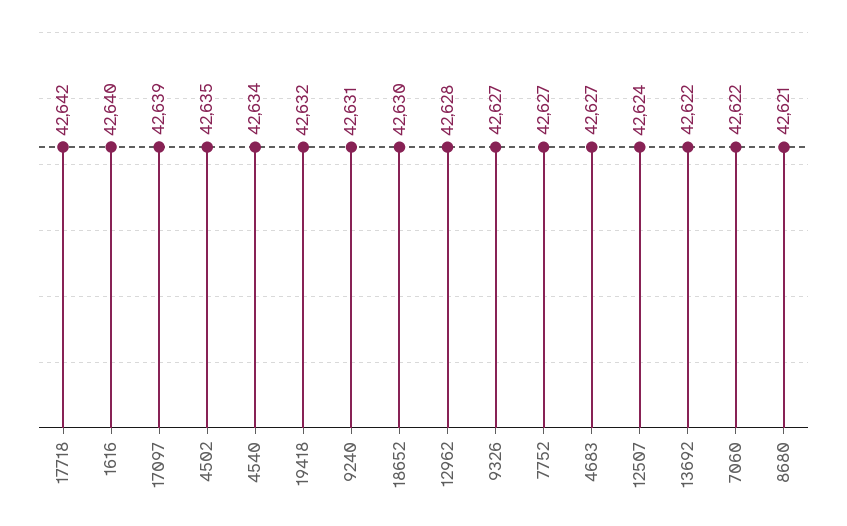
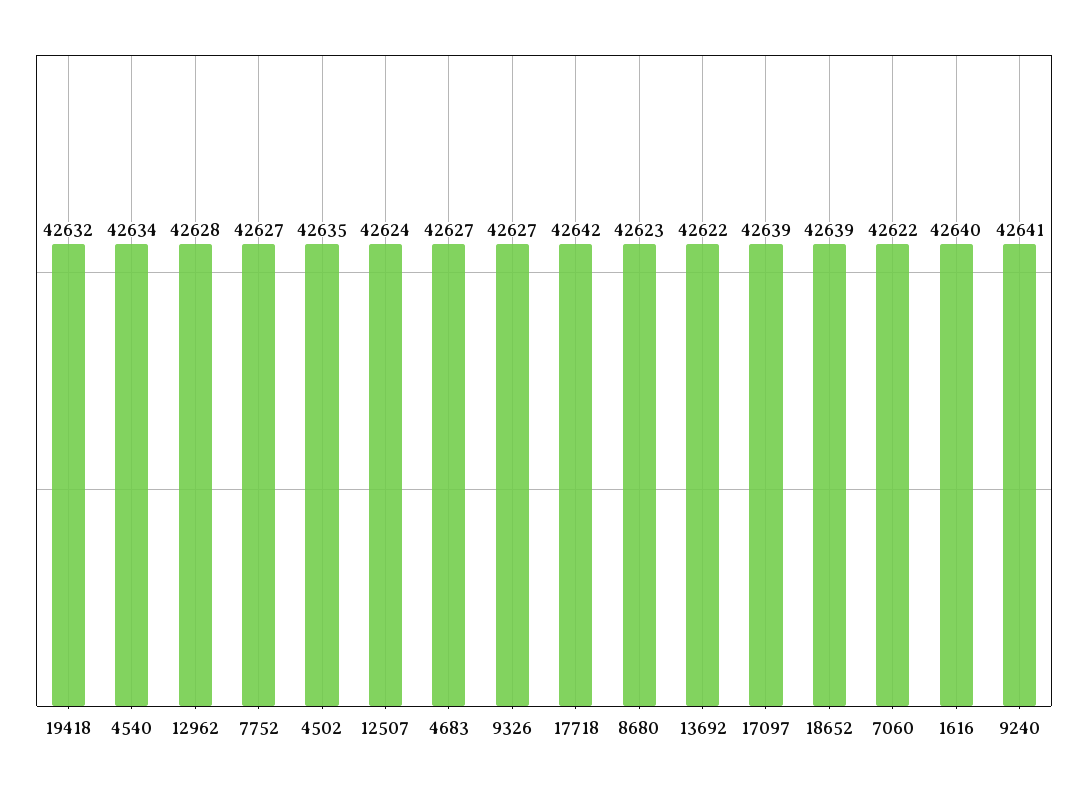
9240: 42631 -> 42641
18652: 42630 -> 42639
8680: 42621 -> 42623

